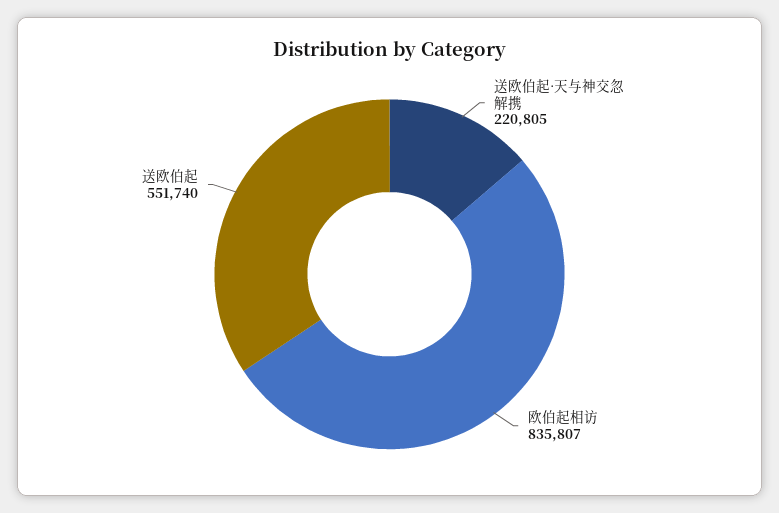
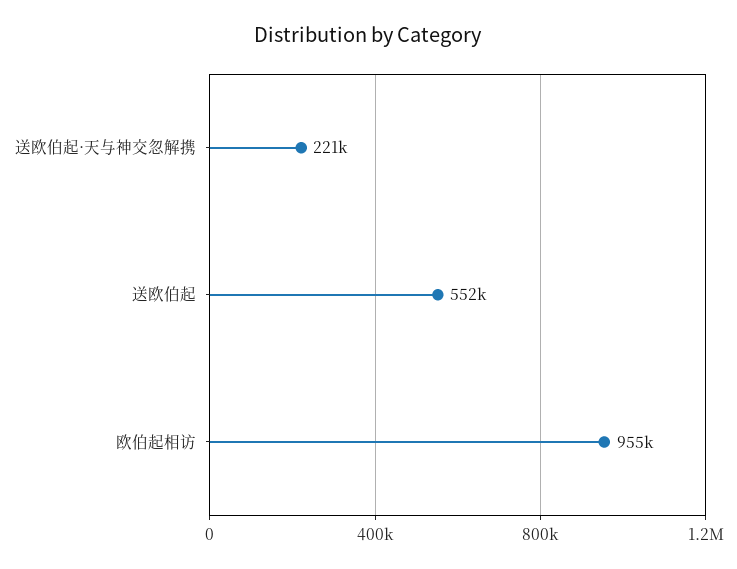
欧伯起相访: 835807 -> 955000

